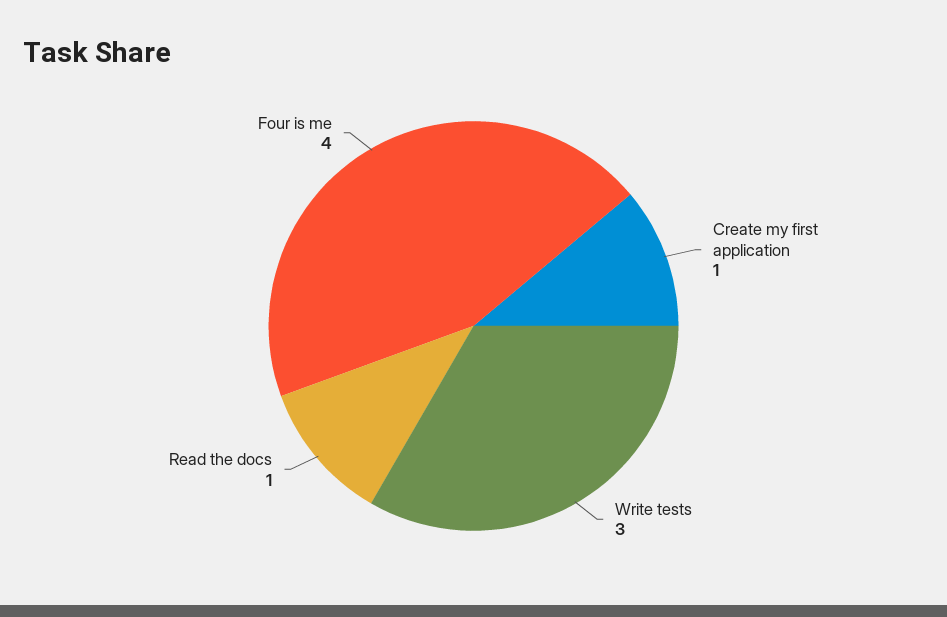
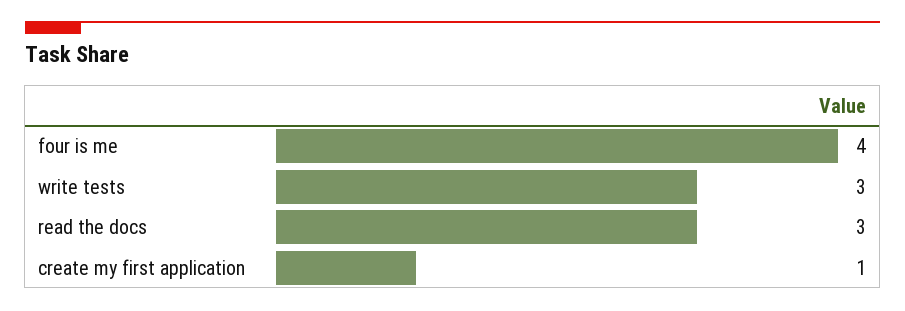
Read the docs: 1 -> 3

